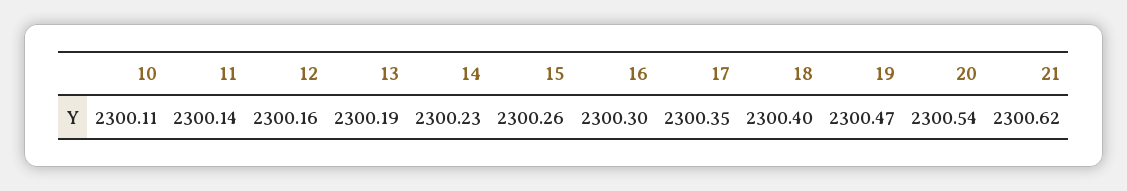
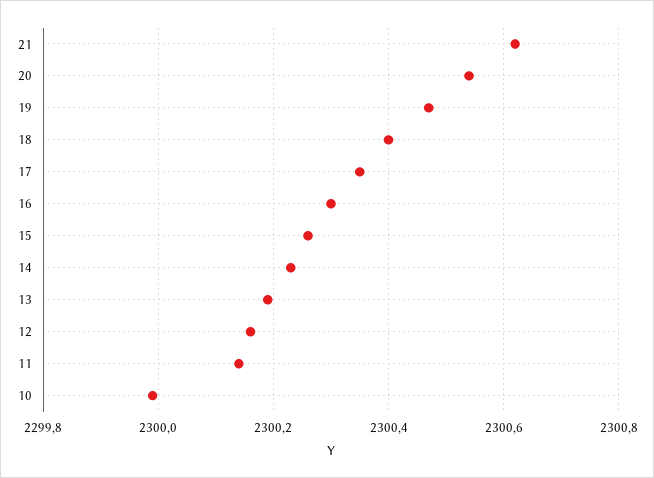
10: 2300.11 -> 2300

